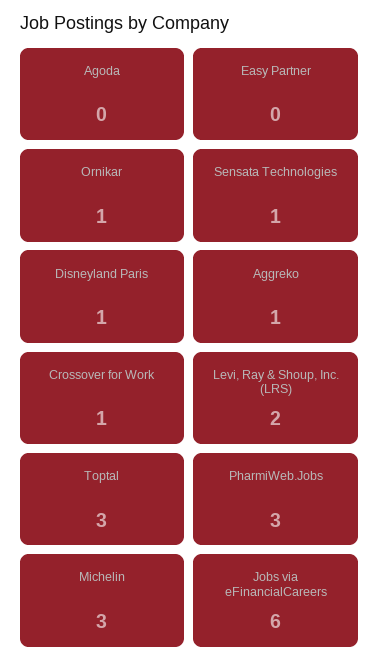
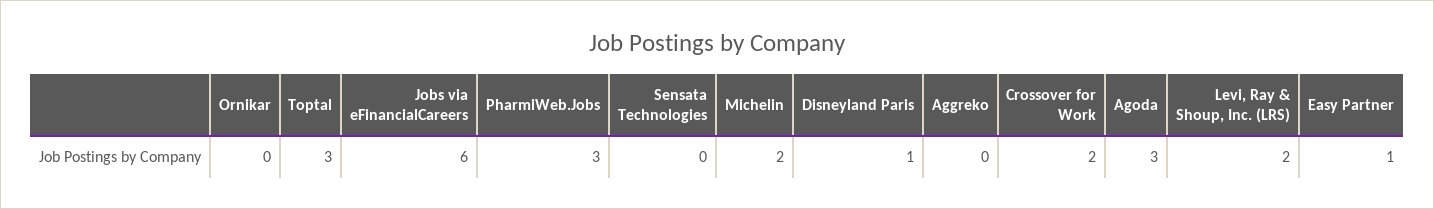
Agoda: 0 -> 3
Easy Partner: 0 -> 1
Ornikar: 1 -> 0
Sensata Technologies: 1 -> 0
Aggreko: 1 -> 0
Crossover for Work: 1 -> 2
Michelin: 3 -> 2

